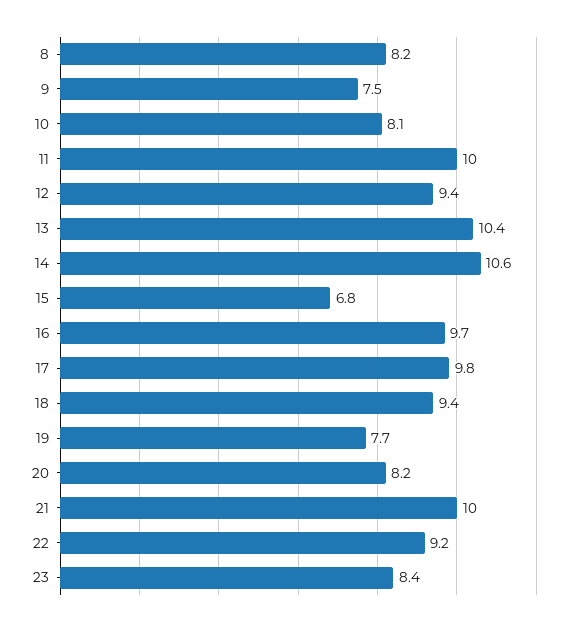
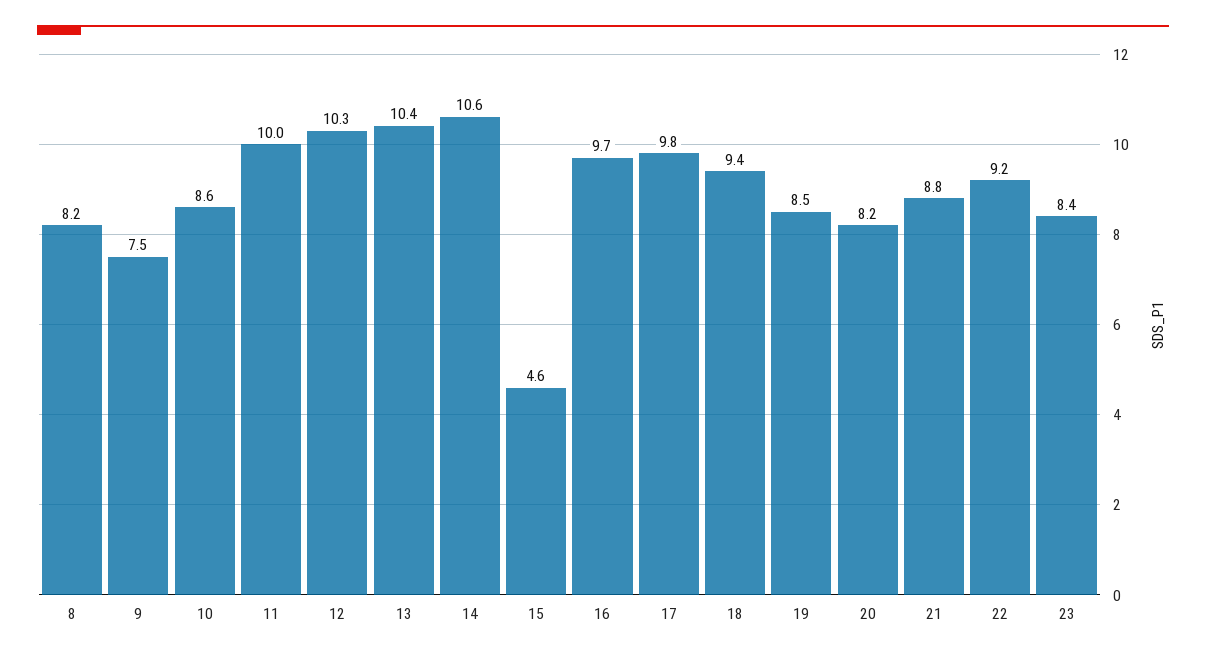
10: 8.1 -> 8.6
12: 9.4 -> 10.3
15: 6.8 -> 4.6
19: 7.7 -> 8.5
21: 10 -> 8.8

